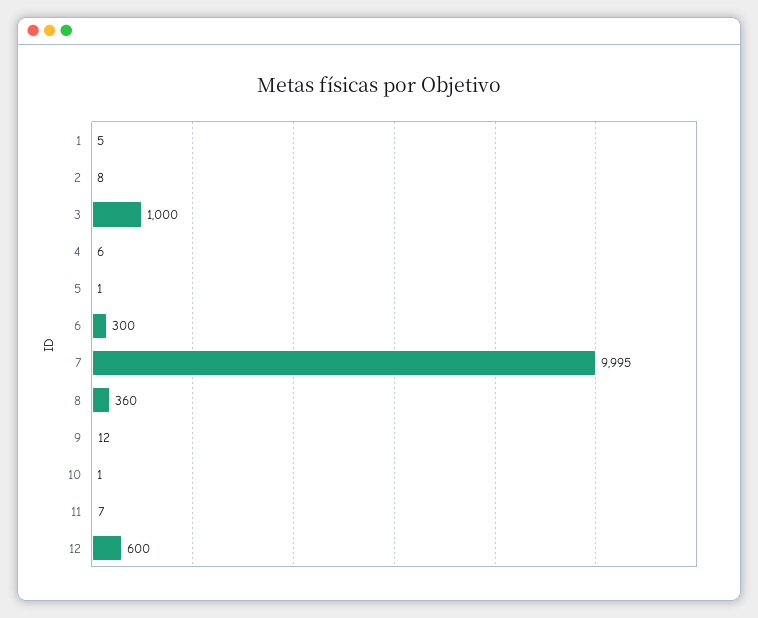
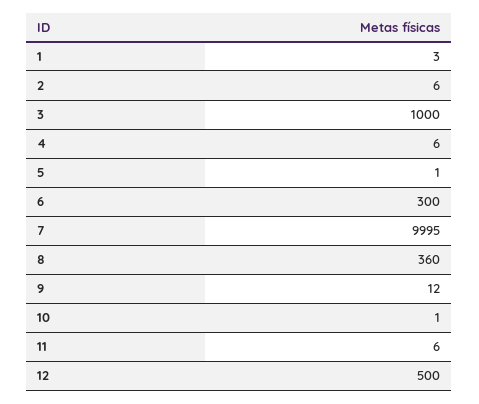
1: 5 -> 3
2: 8 -> 6
11: 7 -> 6
12: 600 -> 500

